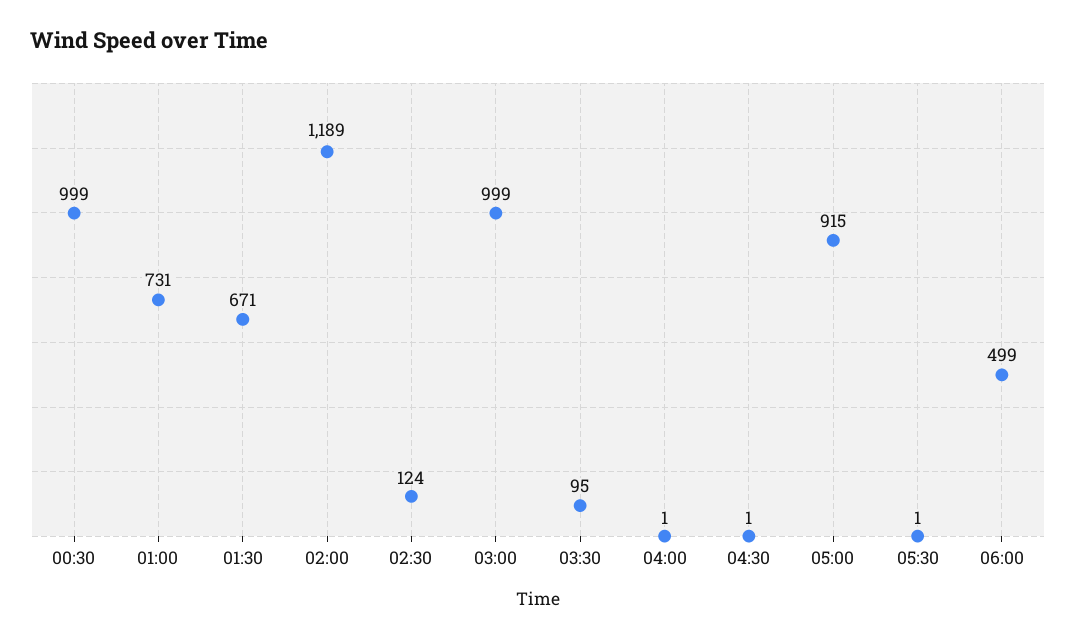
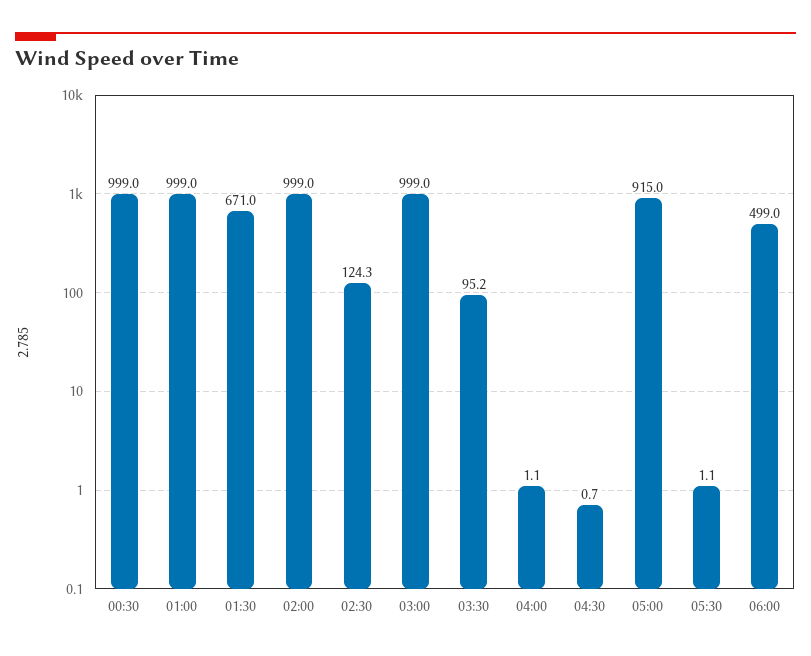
01:00: 731 -> 999
02:00: 1189 -> 999

